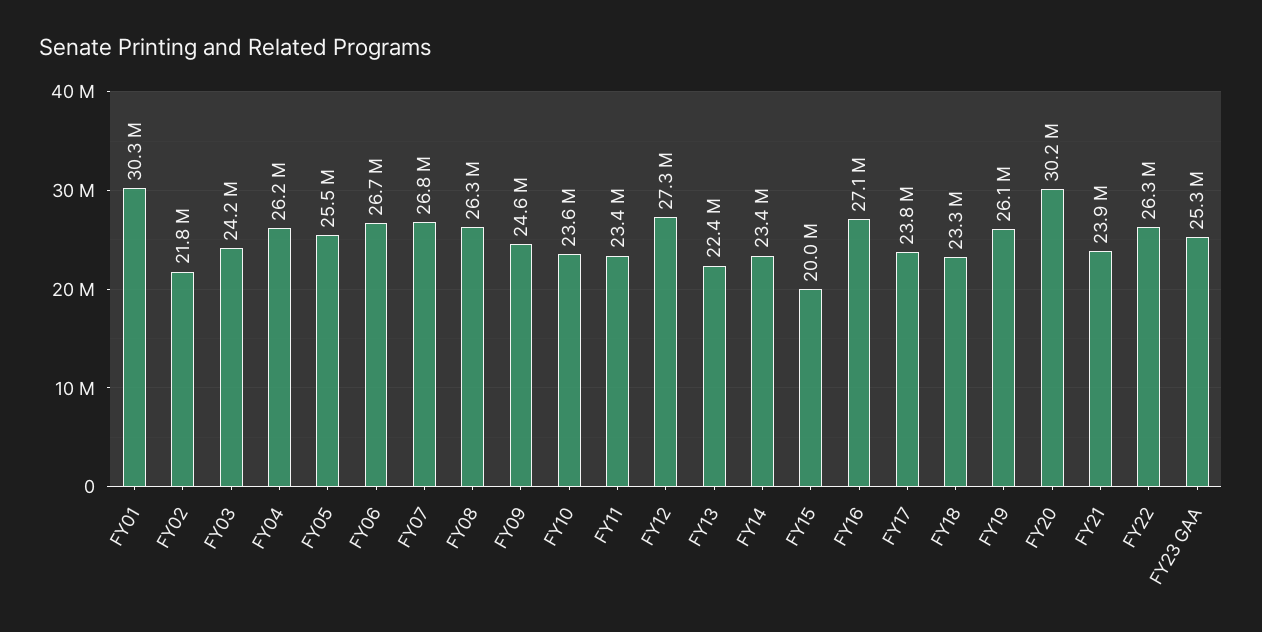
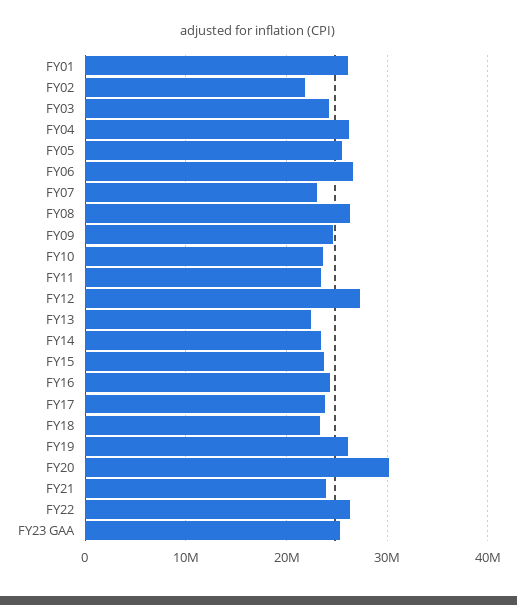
FY01: 30300000 -> 26000000
FY07: 26800000 -> 23000000
FY15: 20000000 -> 24000000
FY16: 27100000 -> 24000000

